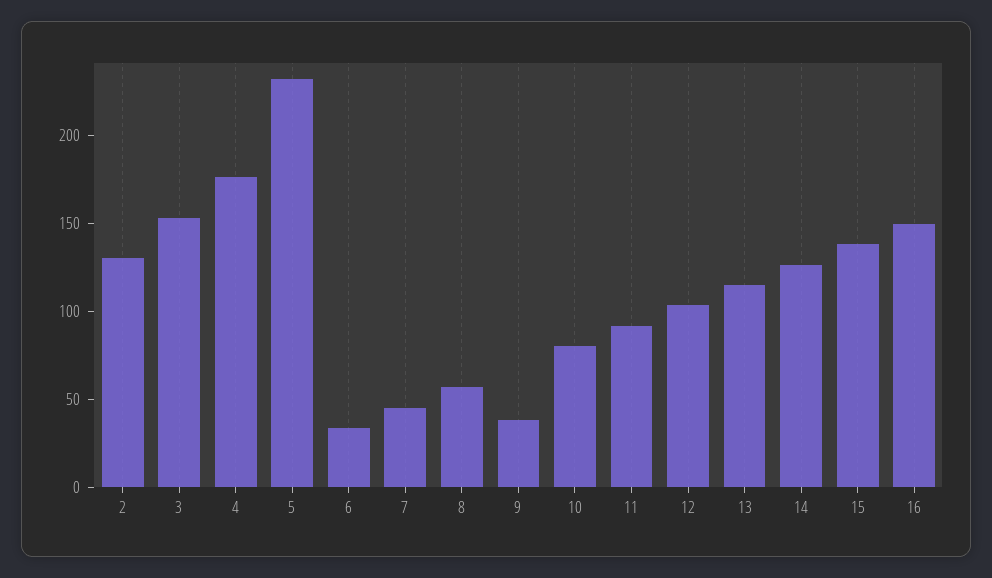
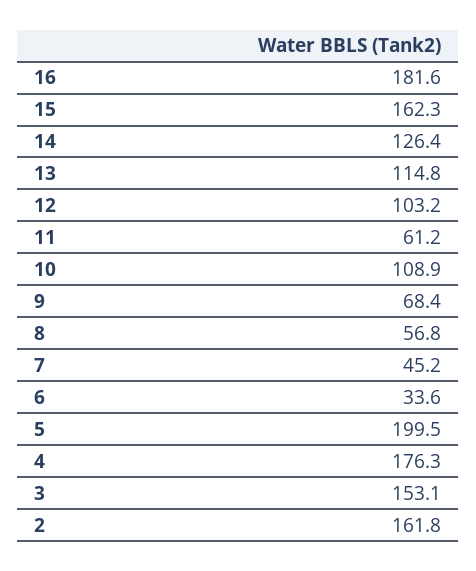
2: 130 -> 161.8
5: 230 -> 199.5
9: 40 -> 68.4
10: 80 -> 108.9
11: 90 -> 61.2
15: 140 -> 162.3
16: 150 -> 181.6

